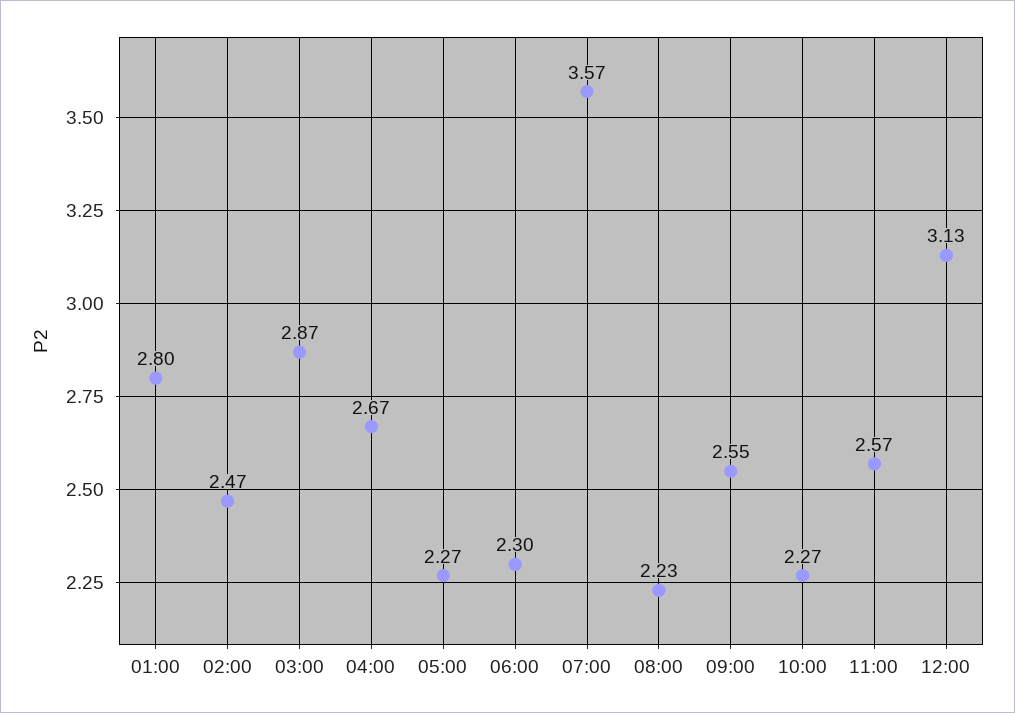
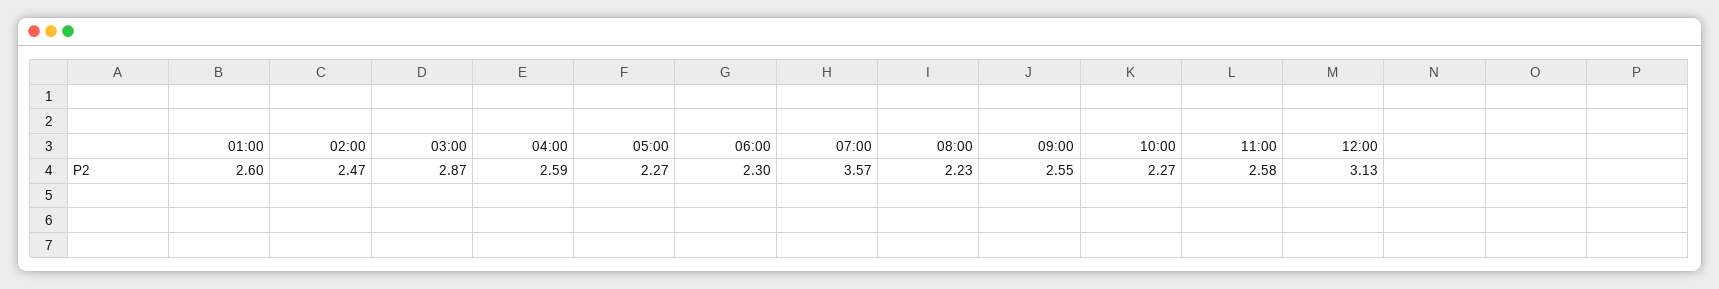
01:00: 2.8 -> 2.6
04:00: 2.67 -> 2.59
11:00: 2.57 -> 2.58

